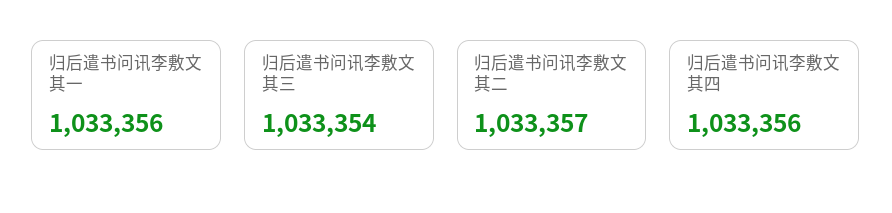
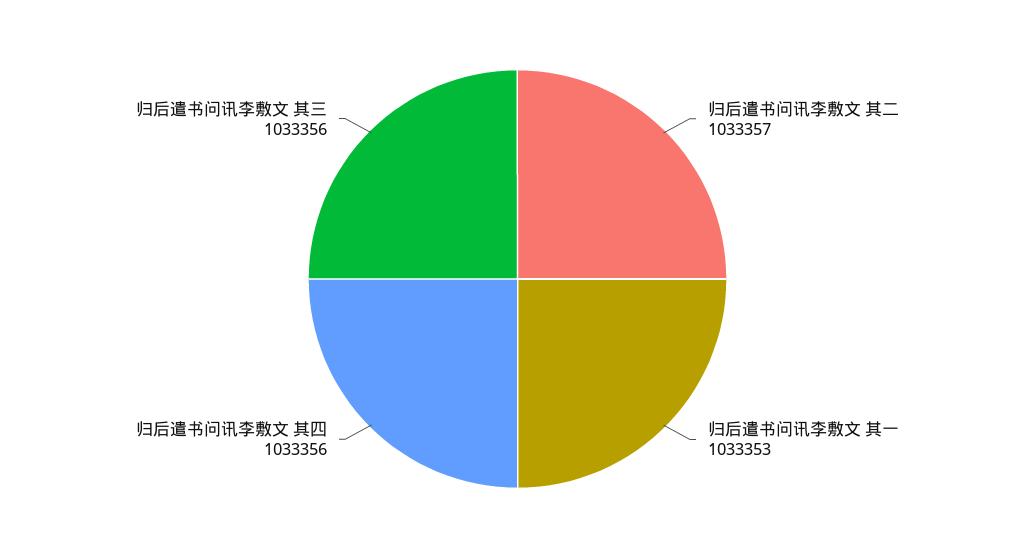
归后遣书问讯李敷文 其一: 1033356 -> 1033353
归后遣书问讯李敷文 其三: 1033354 -> 1033356

